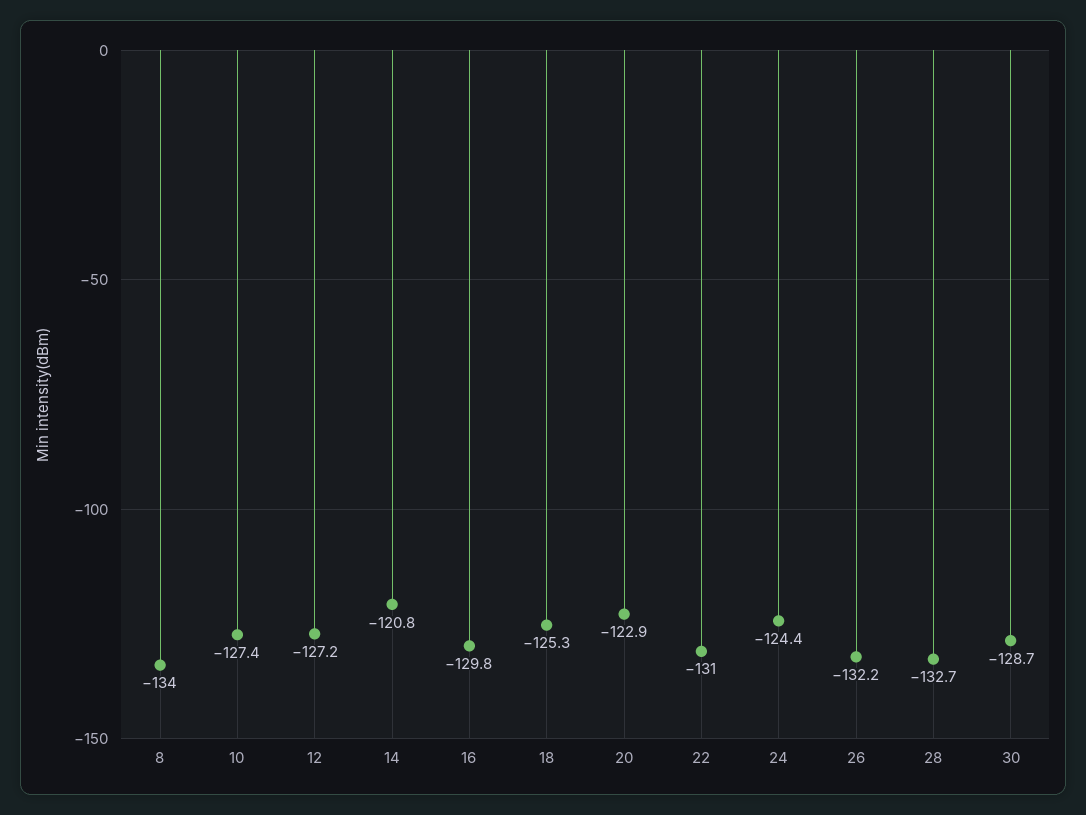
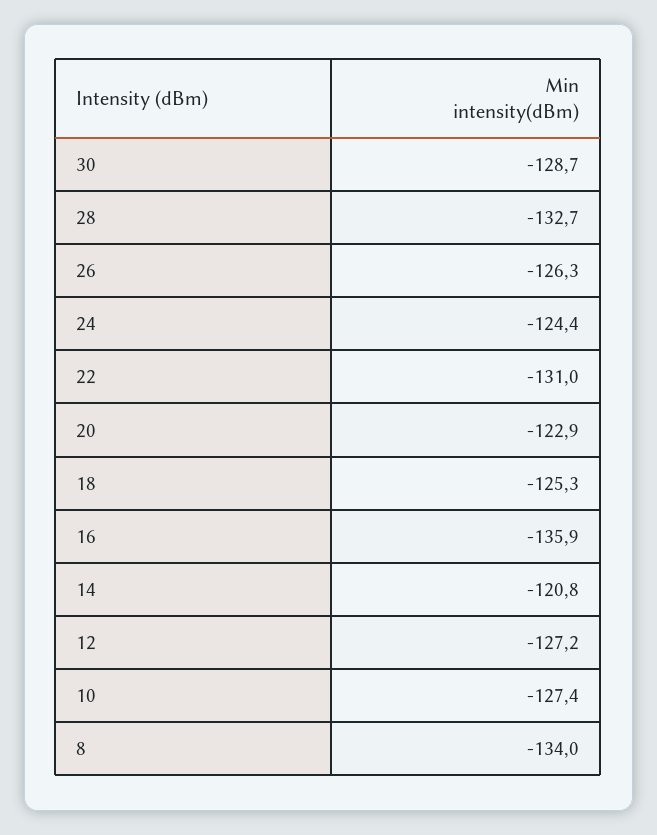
16: -129.8 -> -135.9
26: -132.2 -> -126.3

